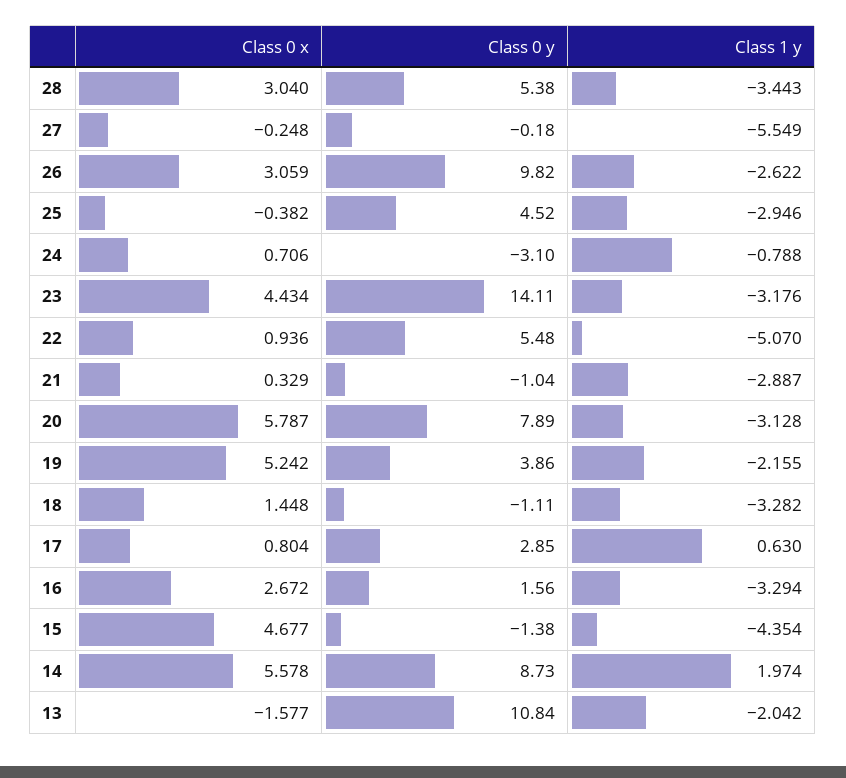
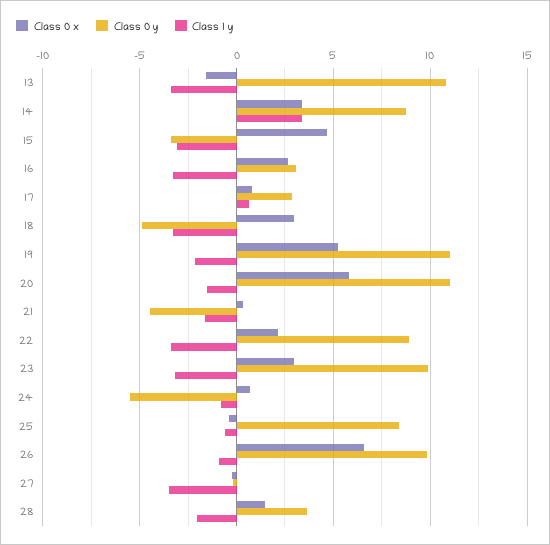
Class 0 x, 28: 3.04 -> 1.5
Class 0 y, 28: 5.38 -> 3.5
Class 1 y, 28: -3.443 -> -2
Class 1 y, 27: -5.549 -> -3.5
Class 0 x, 26: 3.059 -> 6.5
Class 1 y, 26: -2.622 -> -1
Class 0 y, 25: 4.52 -> 8.5
Class 1 y, 25: -2.946 -> -0.5
Class 0 y, 24: -3.1 -> -5.5
Class 0 x, 23: 4.434 -> 3
Class 0 y, 23: 14.11 -> 10
Class 0 x, 22: 0.936 -> 2
Class 0 y, 22: 5.48 -> 9
Class 1 y, 22: -5.07 -> -3.5
Class 0 y, 21: -1.04 -> -4.5
Class 1 y, 21: -2.887 -> -1.5
Class 0 y, 20: 7.89 -> 11
Class 1 y, 20: -3.128 -> -1.5
Class 0 y, 19: 3.86 -> 11
Class 0 x, 18: 1.448 -> 3
Class 0 y, 18: -1.11 -> -5
Class 0 y, 16: 1.56 -> 3
Class 0 y, 15: -1.38 -> -3.5
Class 1 y, 15: -4.354 -> -3
Class 0 x, 14: 5.578 -> 3.5
Class 1 y, 14: 1.974 -> 3.5
Class 1 y, 13: -2.042 -> -3.5

